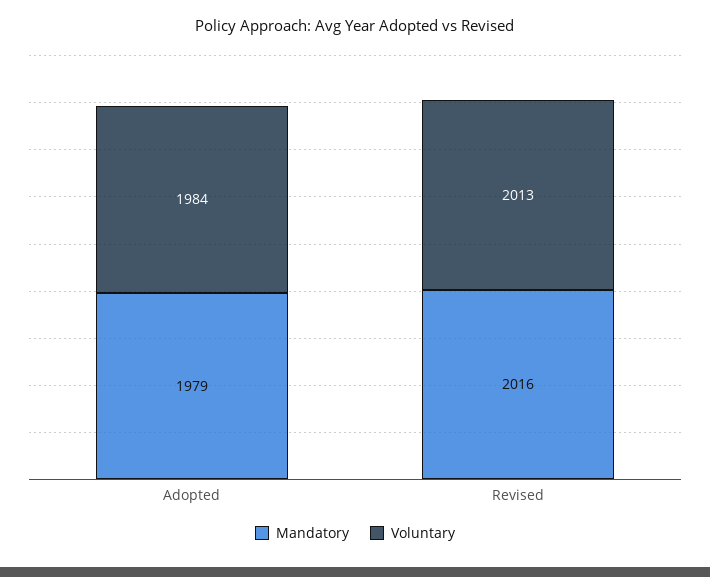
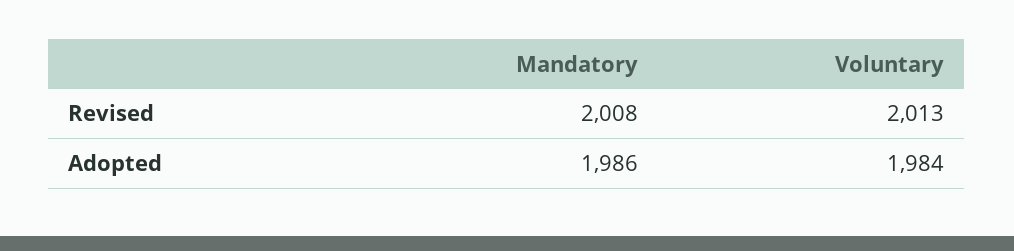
Mandatory, Adopted: 1979 -> 1986
Mandatory, Revised: 2016 -> 2008

